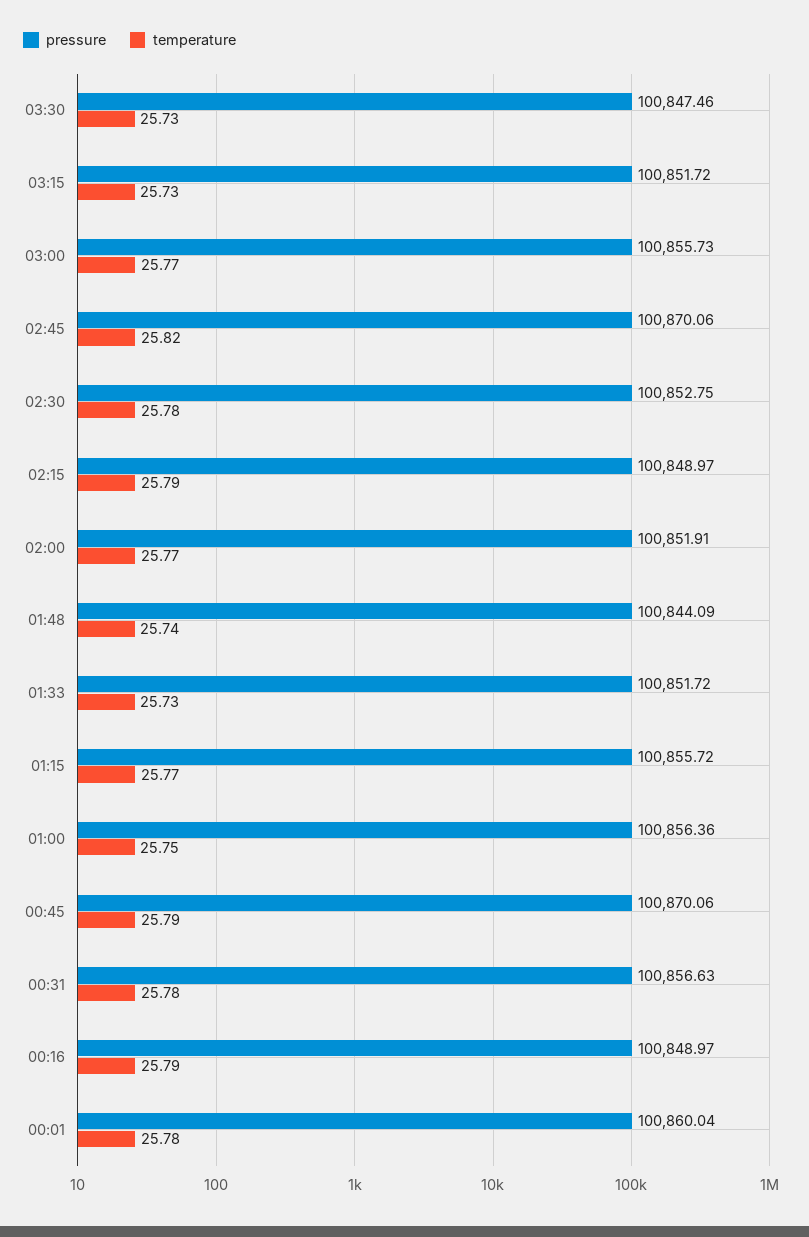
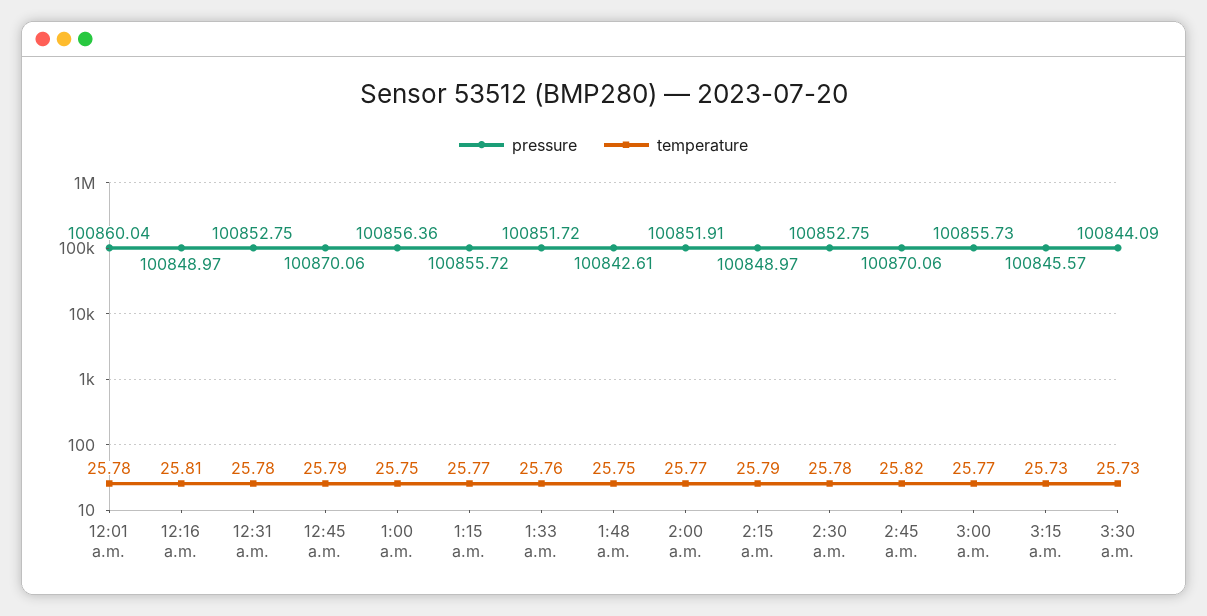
pressure, 03:30: 100847.46 -> 100844.09
pressure, 03:15: 100851.72 -> 100845.57
pressure, 01:48: 100844.09 -> 100842.61
temperature, 01:48: 25.74 -> 25.75
temperature, 01:33: 25.73 -> 25.76
pressure, 00:31: 100856.63 -> 100852.75
temperature, 00:16: 25.79 -> 25.81

